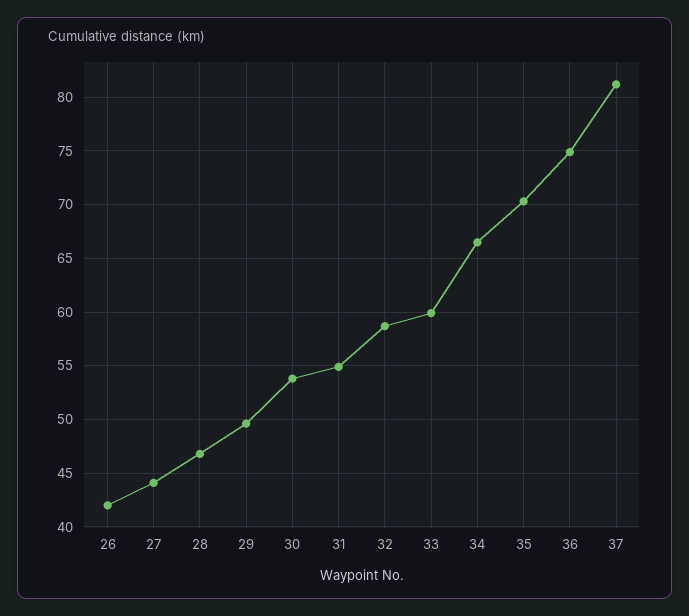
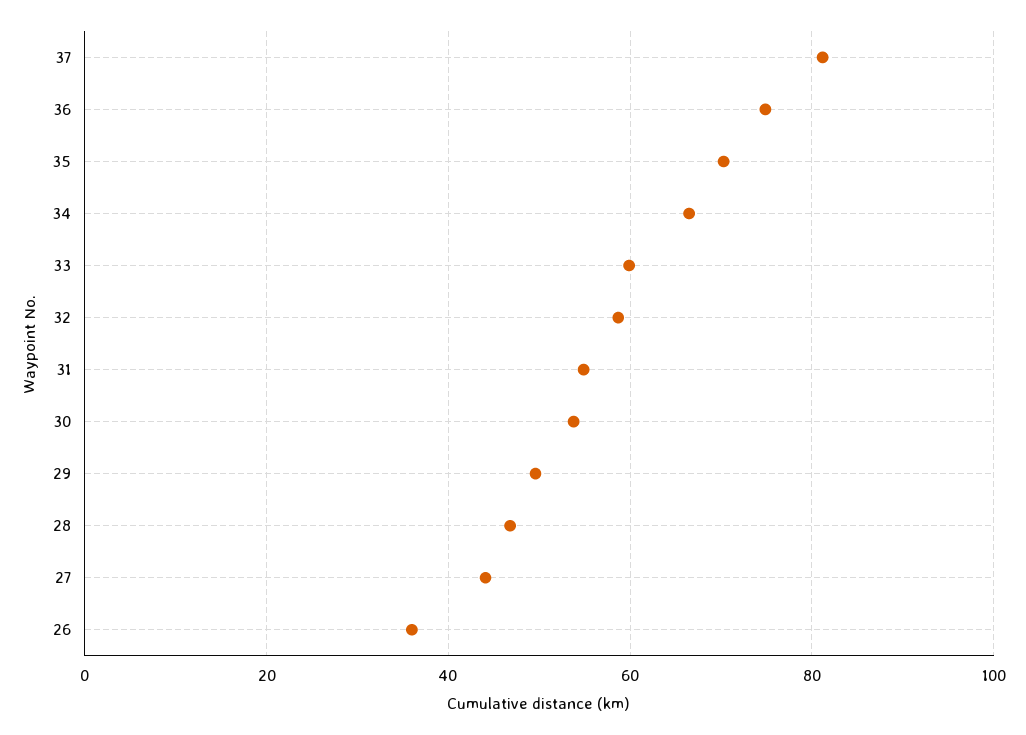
26: 42 -> 36

